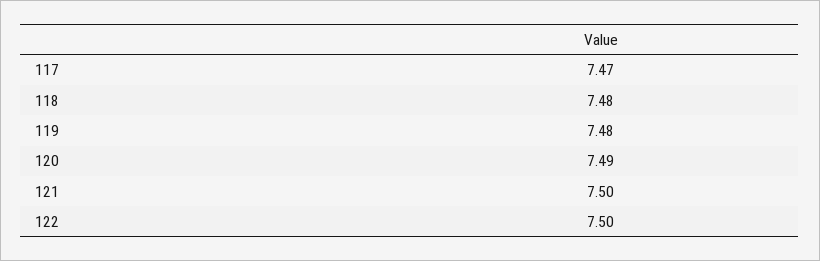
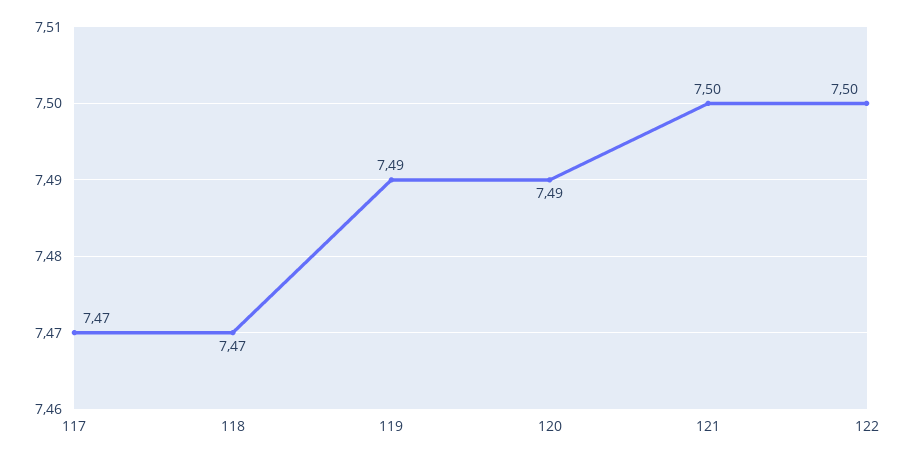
118: 7.48 -> 7.47
119: 7.48 -> 7.49

